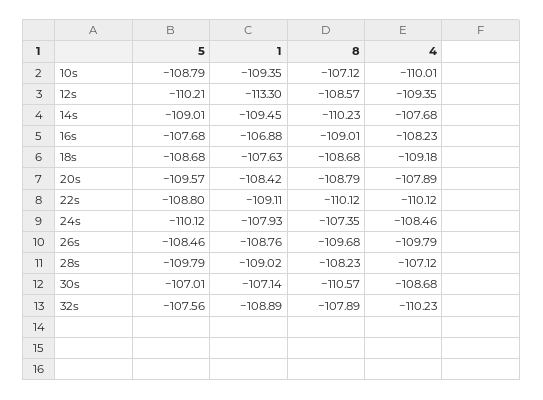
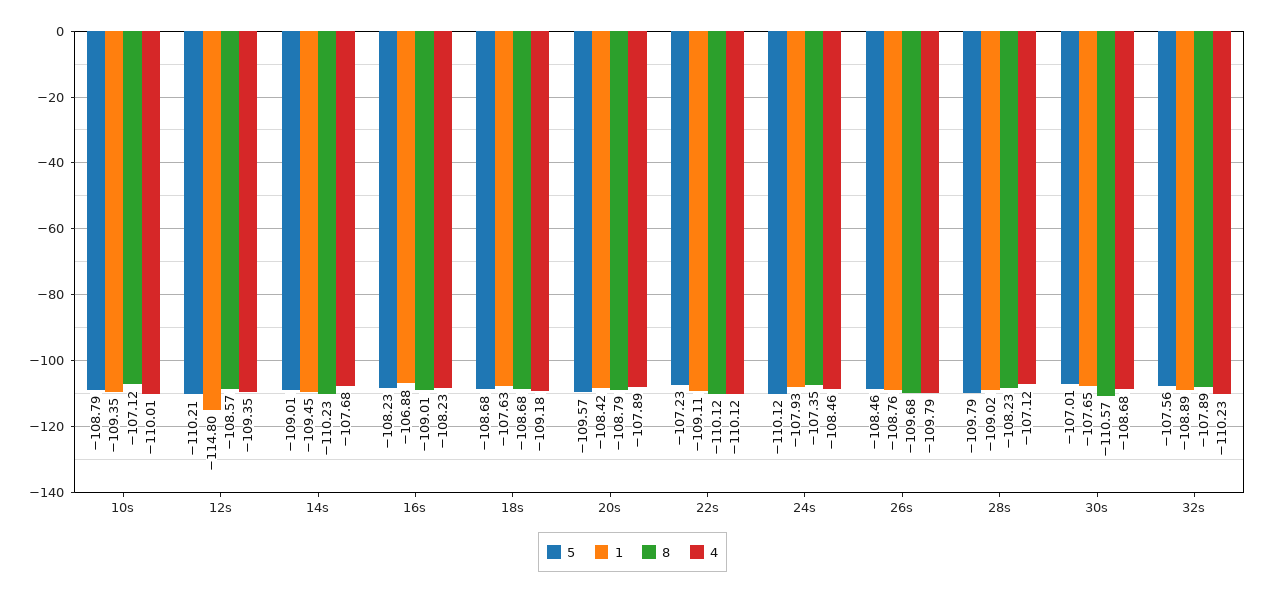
1, 12s: -113.3 -> -114.8
5, 16s: -107.68 -> -108.23
5, 22s: -108.8 -> -107.23
1, 30s: -107.14 -> -107.65

